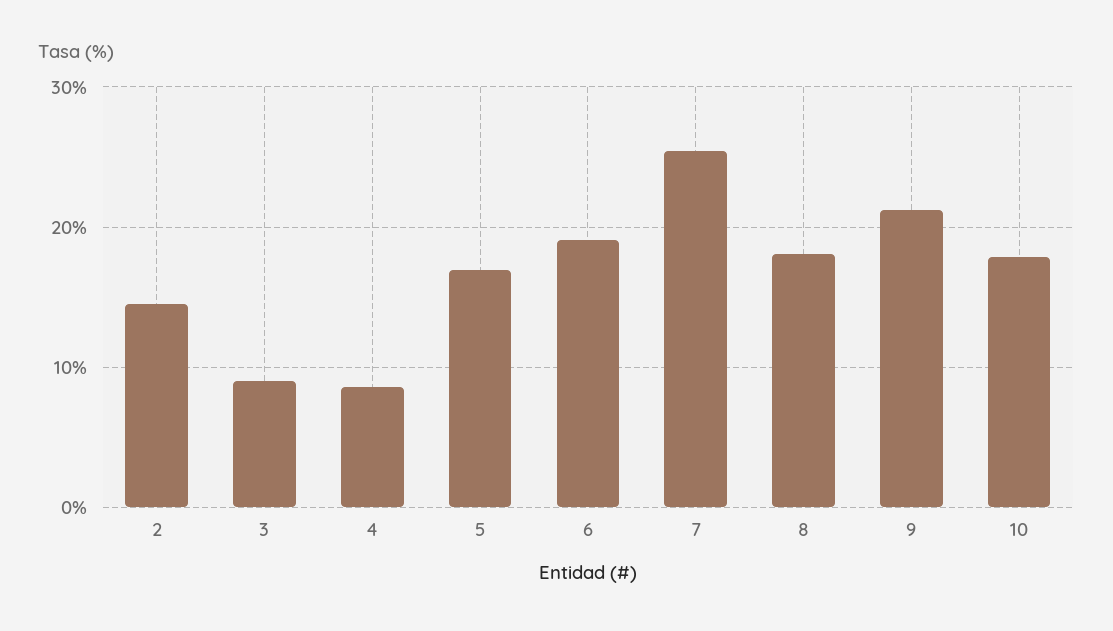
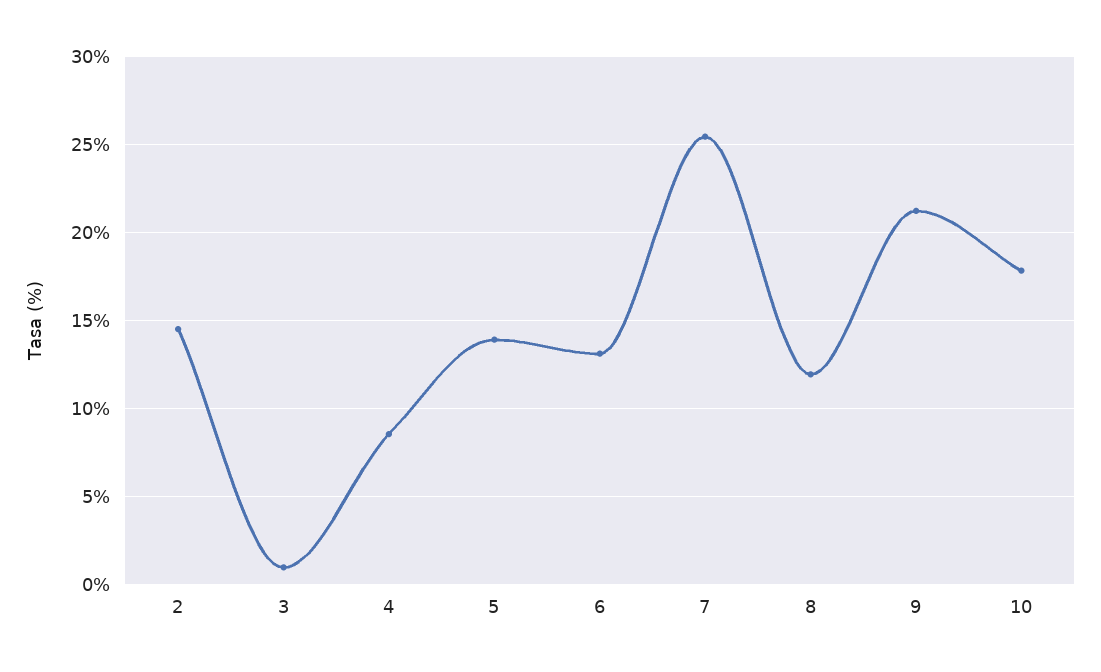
3: 9 -> 1
5: 17 -> 14
6: 19 -> 13
8: 18 -> 12

